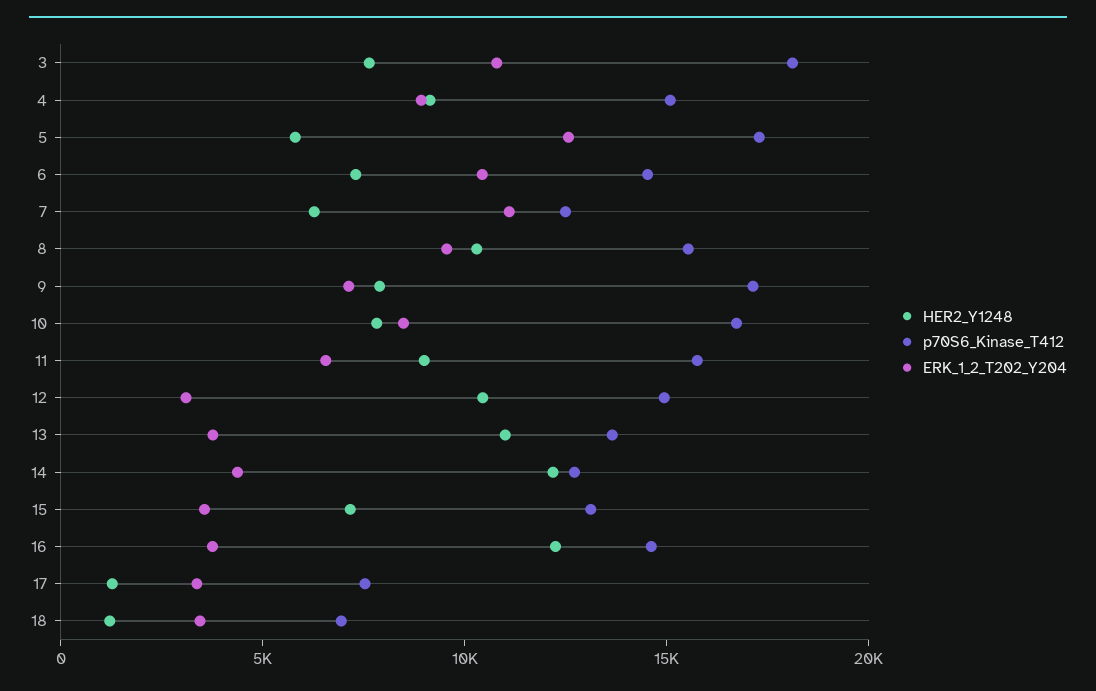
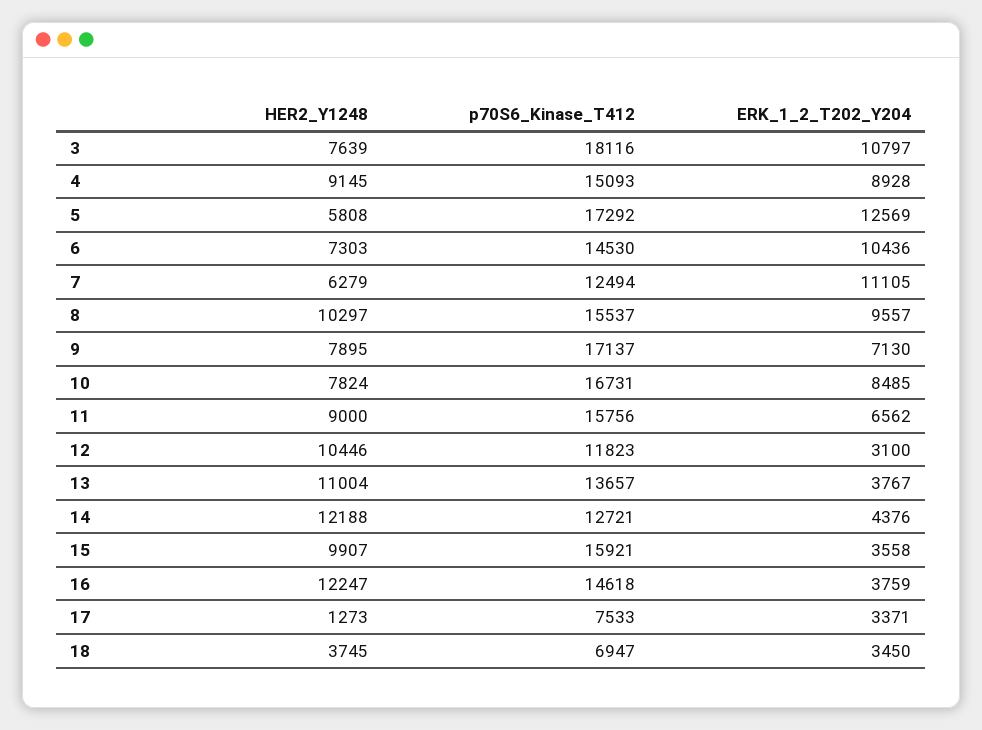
p70S6_Kinase_T412, 12: 15000 -> 11823
HER2_Y1248, 15: 7000 -> 9907
p70S6_Kinase_T412, 15: 13000 -> 15921
HER2_Y1248, 18: 1000 -> 3745

